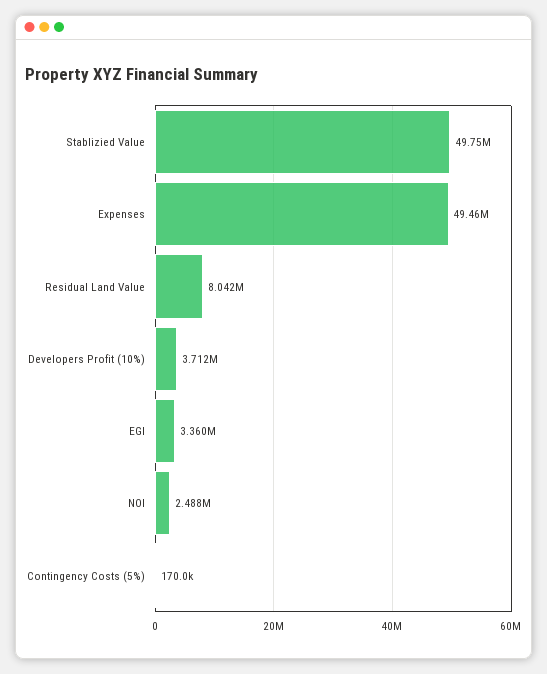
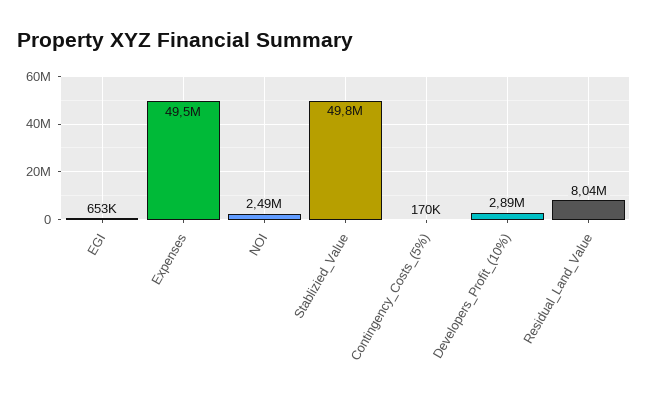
Developers Profit (10%): 3712000 -> 2890000
EGI: 3360000 -> 653000

